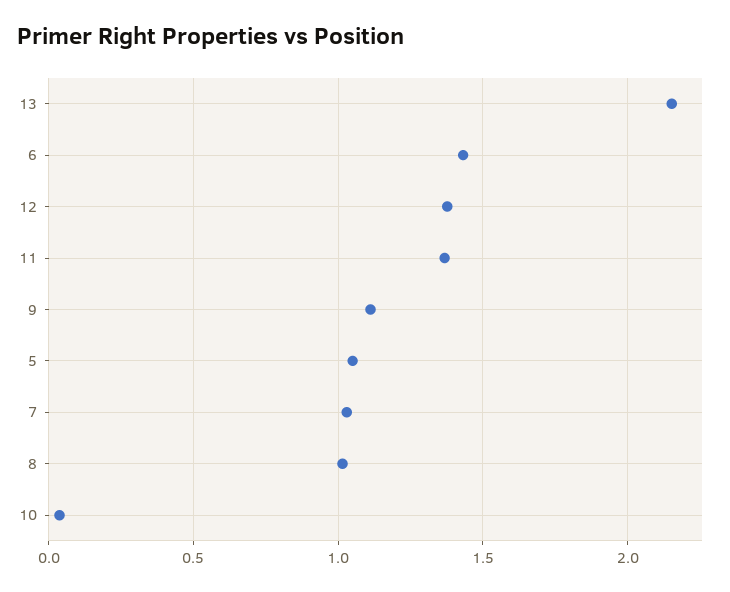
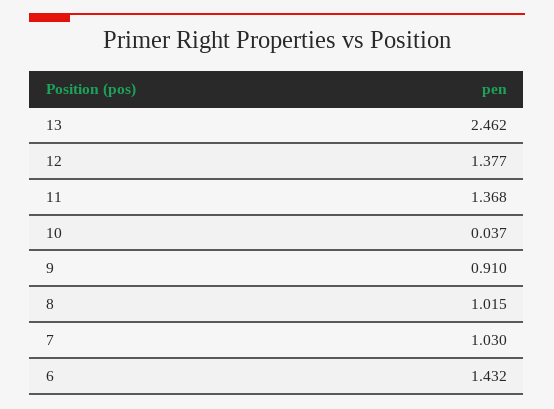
13: 2.15 -> 2.462
9: 1.1 -> 0.91
5: 1.05 -> none

